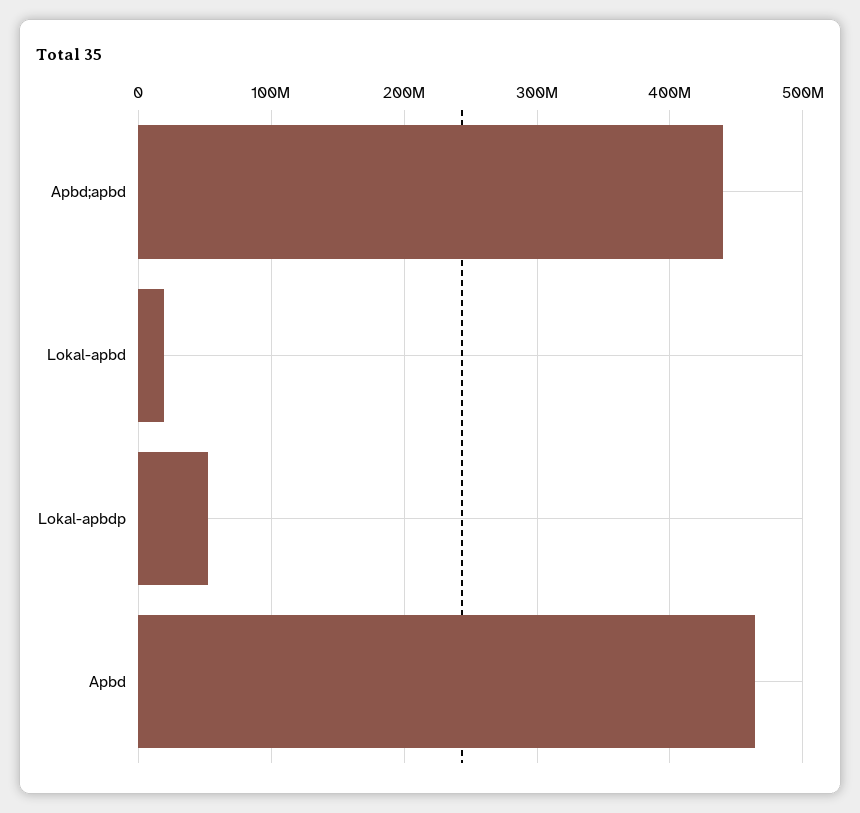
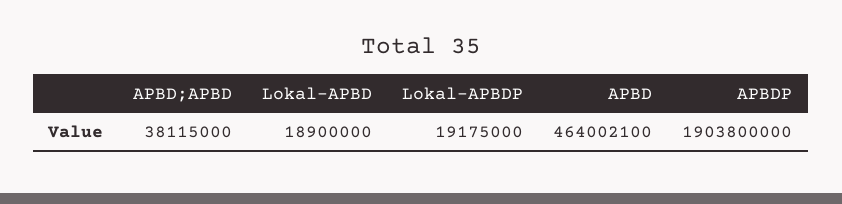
Apbd;apbd: 440000000 -> 38115000
Lokal-apbdp: 50000000 -> 19175000
APBDP: none -> 1903800000

